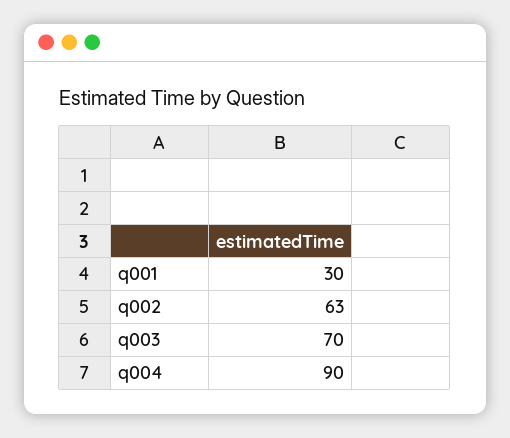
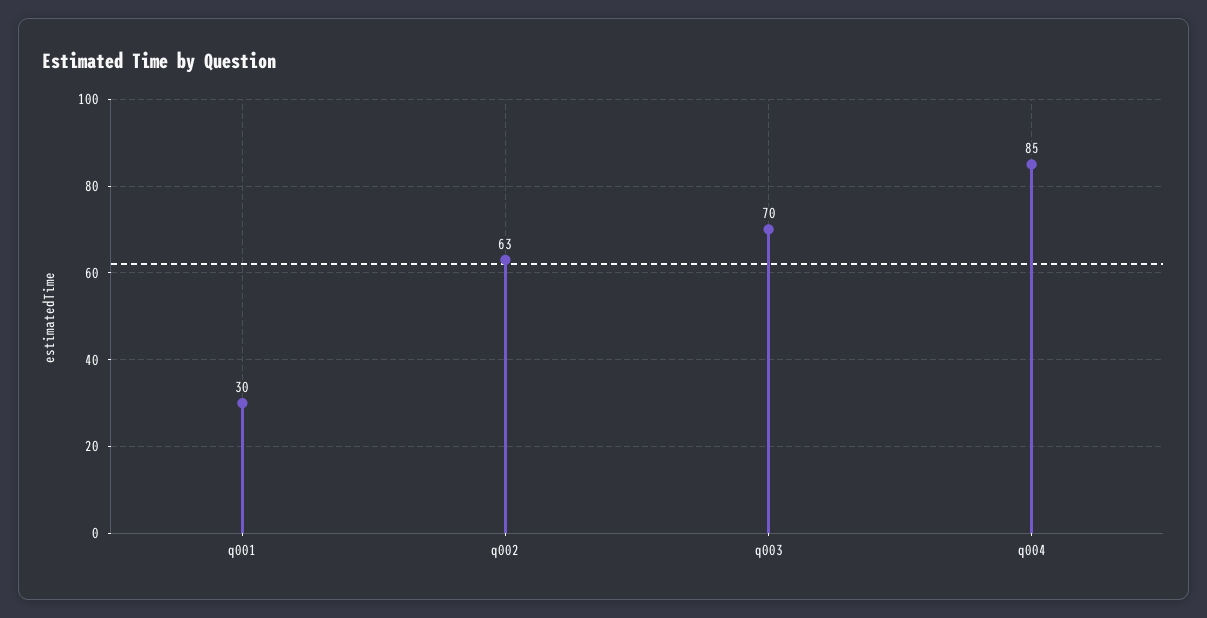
q004: 90 -> 85

